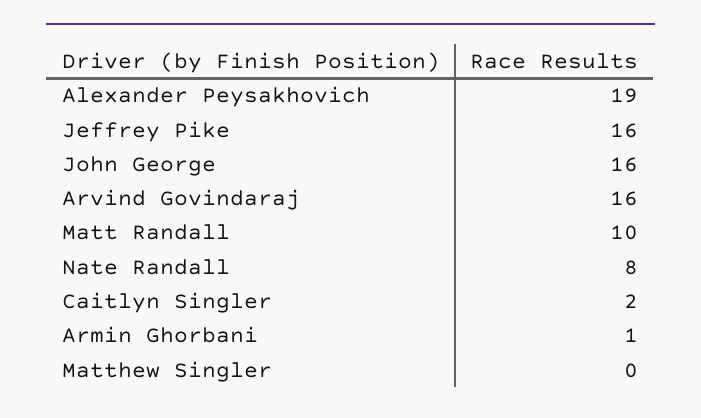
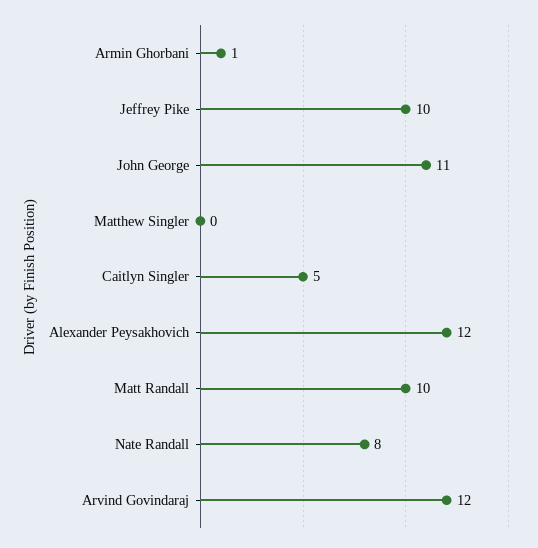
Alexander Peysakhovich: 19 -> 12
Jeffrey Pike: 16 -> 10
John George: 16 -> 11
Arvind Govindaraj: 16 -> 12
Caitlyn Singler: 2 -> 5

